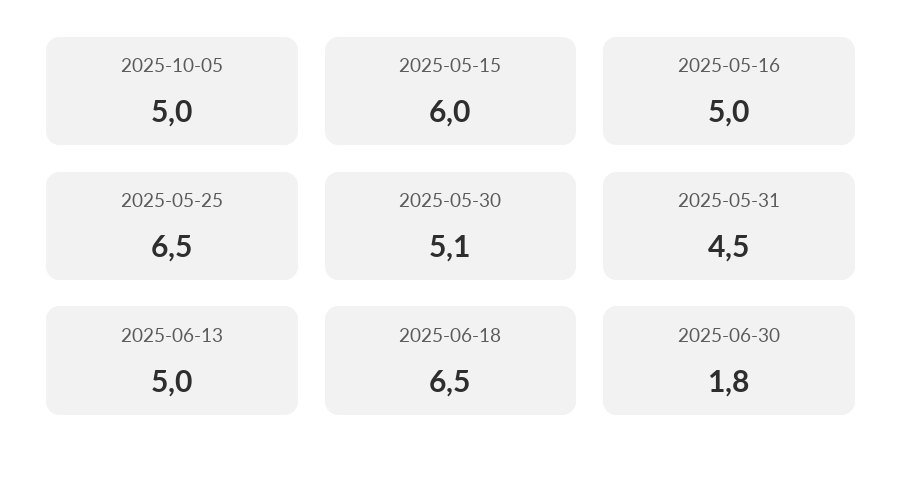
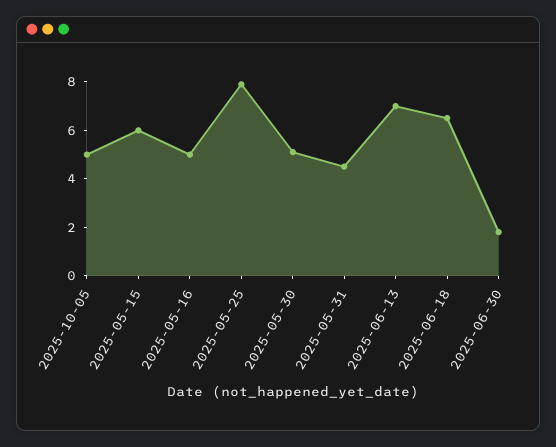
2025-05-25: 6.5 -> 8
2025-06-13: 5 -> 7

